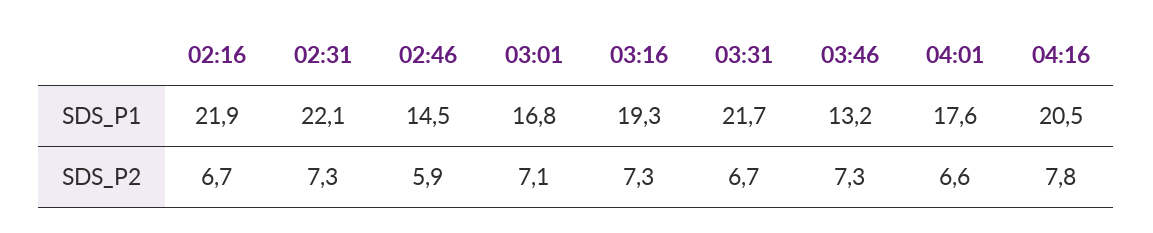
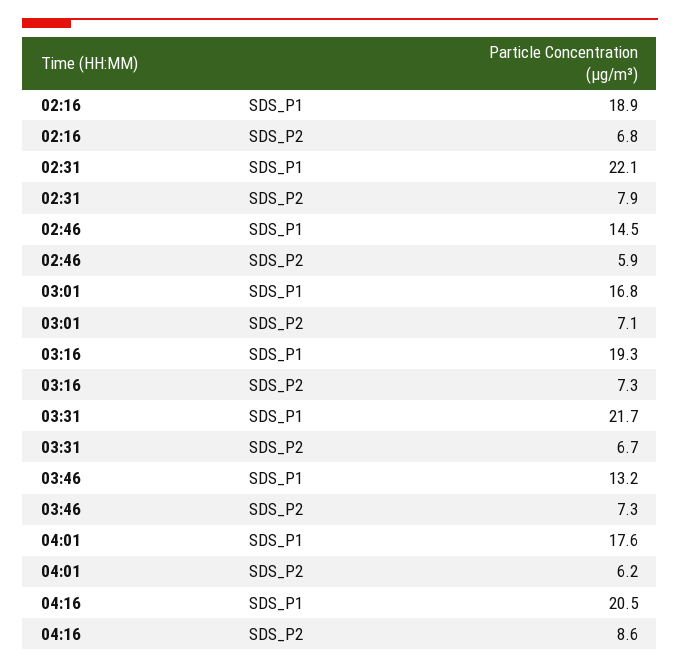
02:16, SDS_P1: 21.9 -> 18.9
02:16, SDS_P2: 6.7 -> 6.8
02:31, SDS_P2: 7.3 -> 7.9
04:01, SDS_P2: 6.6 -> 6.2
04:16, SDS_P2: 7.8 -> 8.6

